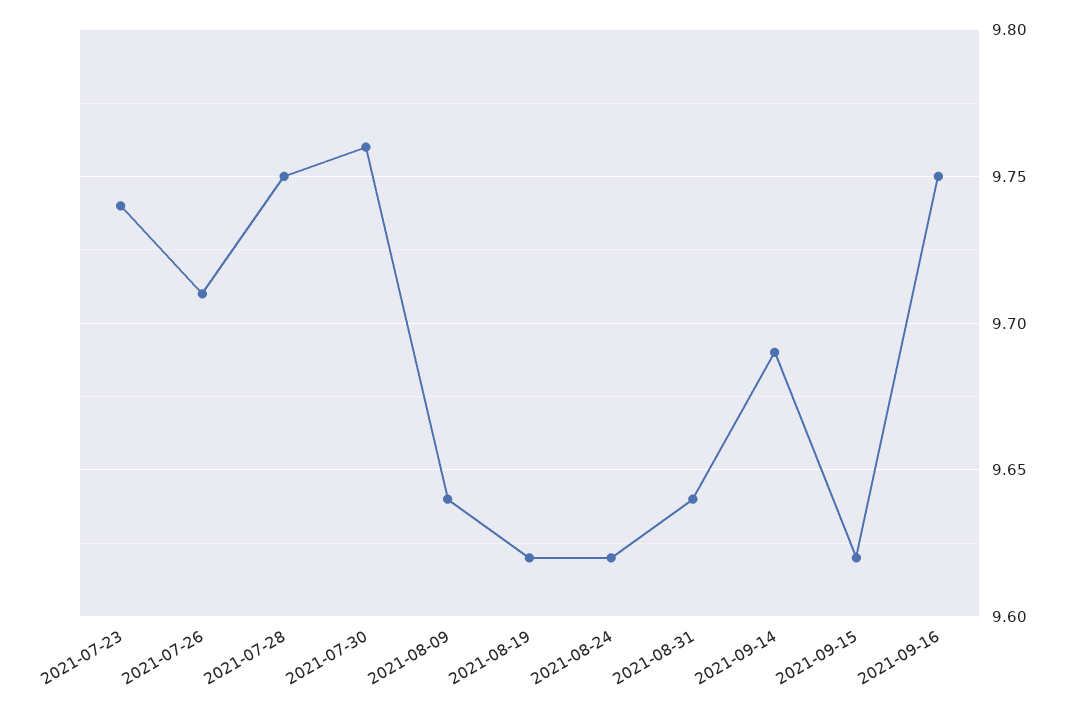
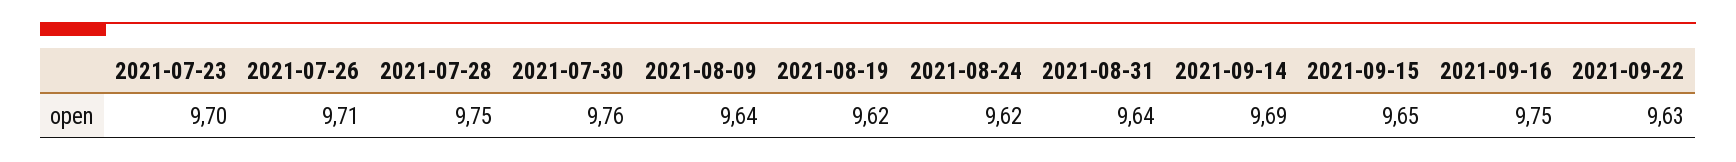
2021-07-23: 9.74 -> 9.7
2021-09-15: 9.62 -> 9.65
2021-09-22: none -> 9.63

